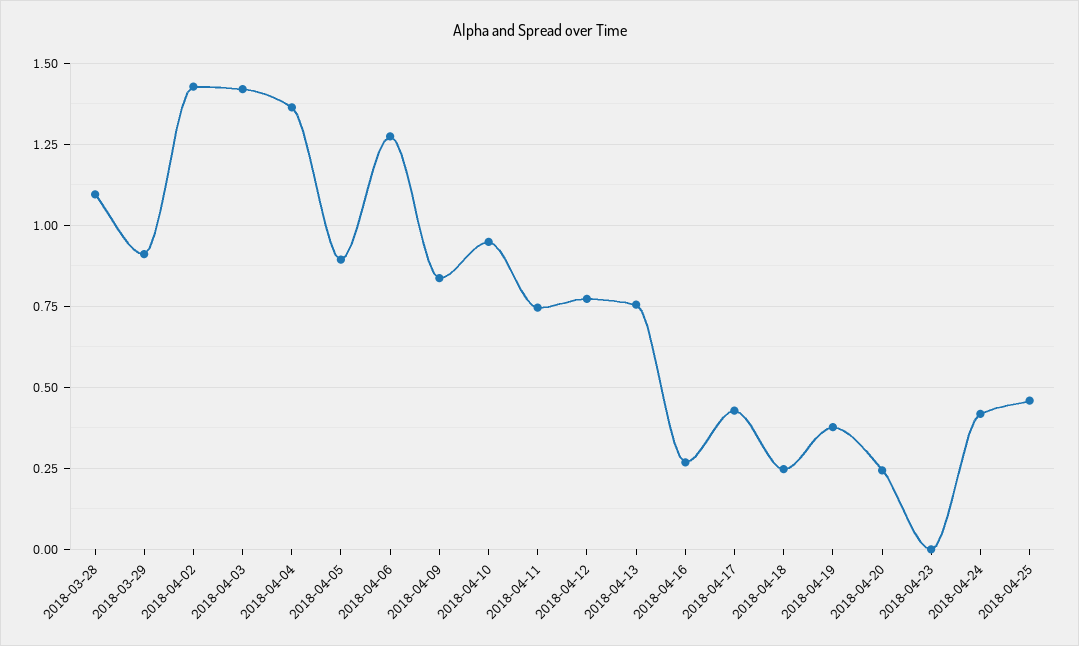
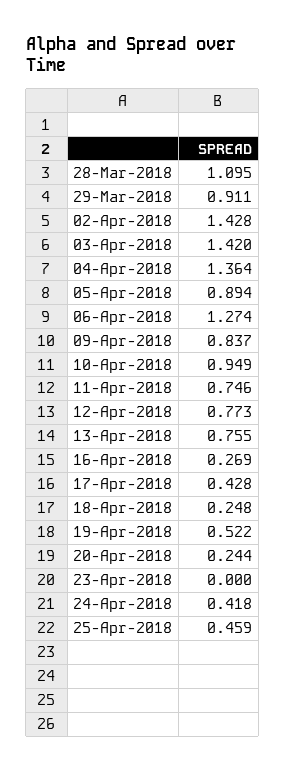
2018-04-19: 0.375 -> 0.522

